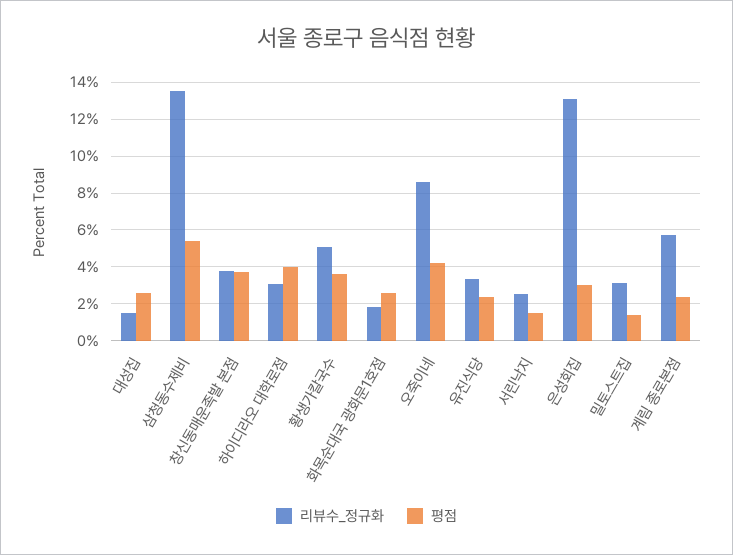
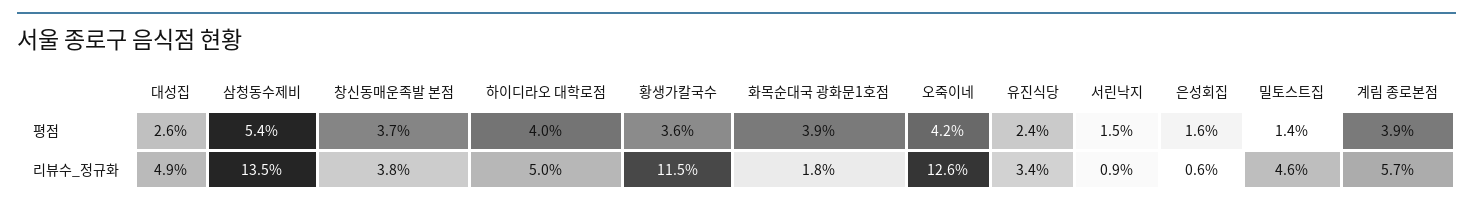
리뷰수_정규화, 대성집: 1.5 -> 4.9
리뷰수_정규화, 하이디라오 대학로점: 3 -> 5
리뷰수_정규화, 황생가칼국수: 5 -> 11.5
평점, 화목순대국 광화문1호점: 2.5 -> 3.9
리뷰수_정규화, 오죽이네: 8.5 -> 12.6
리뷰수_정규화, 서린낙지: 2.5 -> 0.9
리뷰수_정규화, 은성회집: 13 -> 0.6
평점, 은성회집: 3 -> 1.6
리뷰수_정규화, 밀토스트집: 3 -> 4.6
평점, 계림 종로본점: 2.5 -> 3.9

